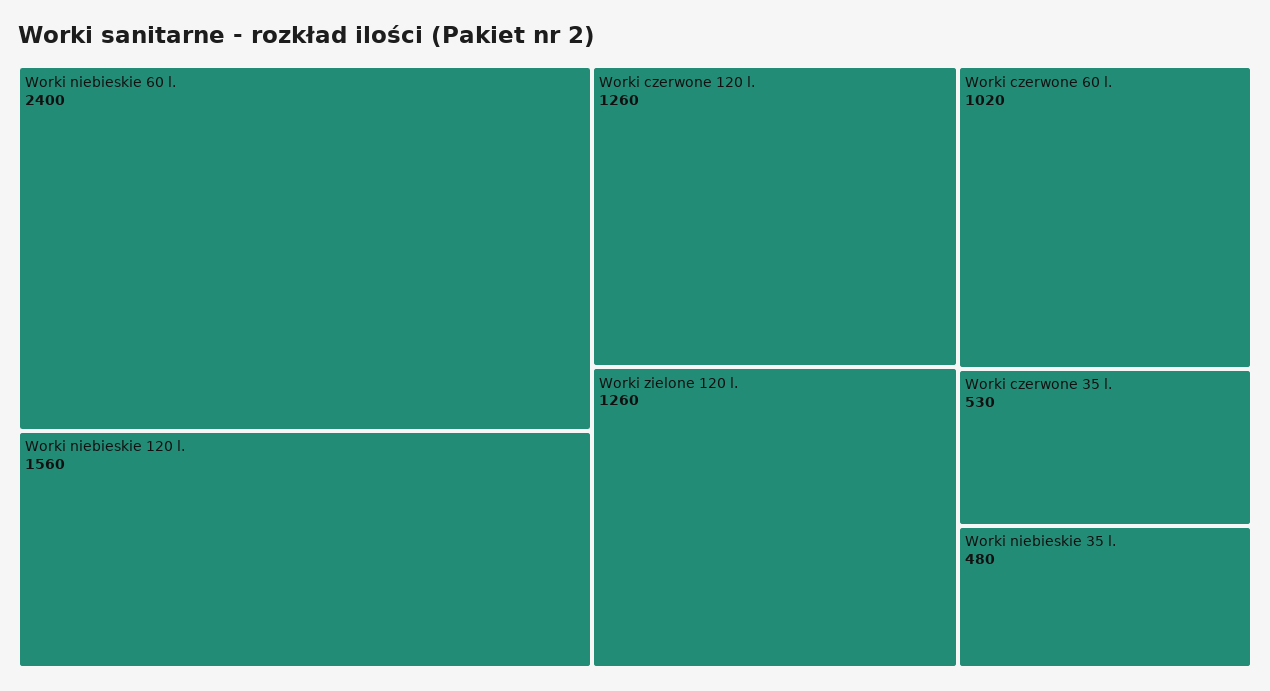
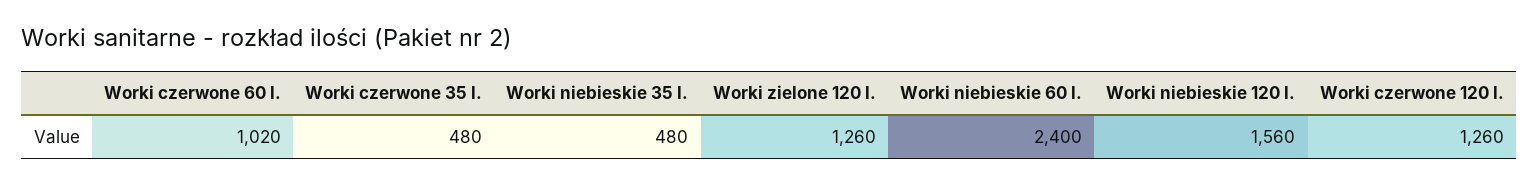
Worki czerwone 35 l.: 530 -> 480

